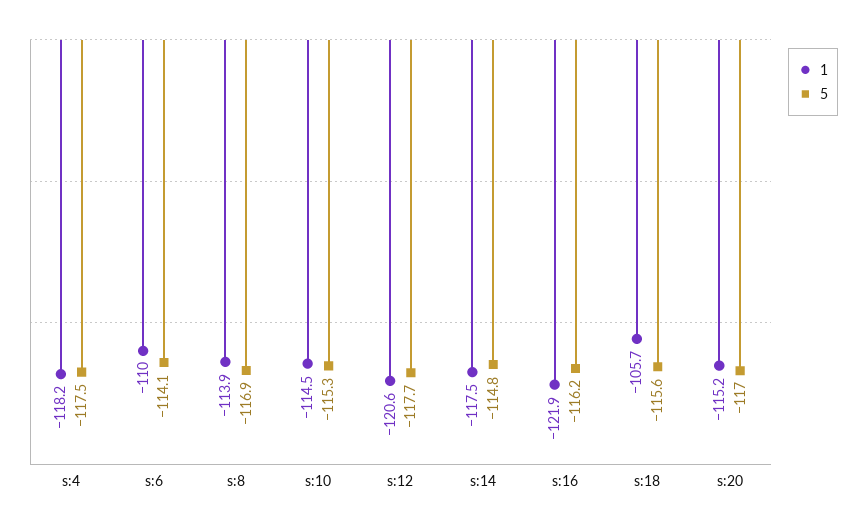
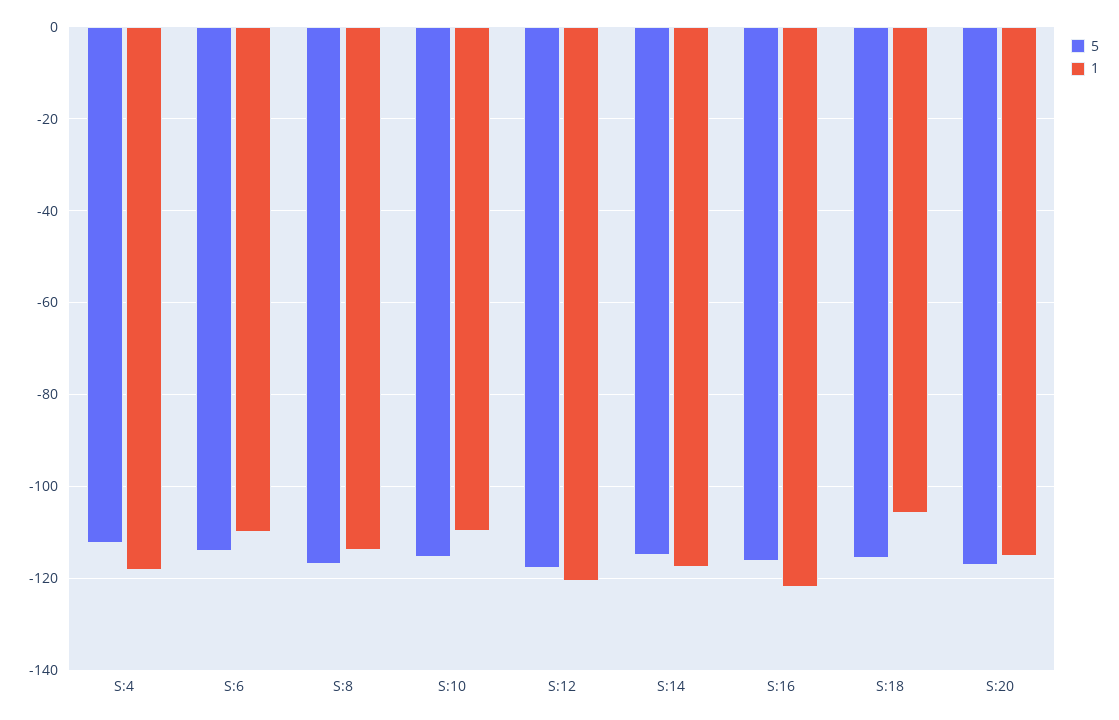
5, s:4: -117.5 -> -112
1, s:10: -114.5 -> -110

